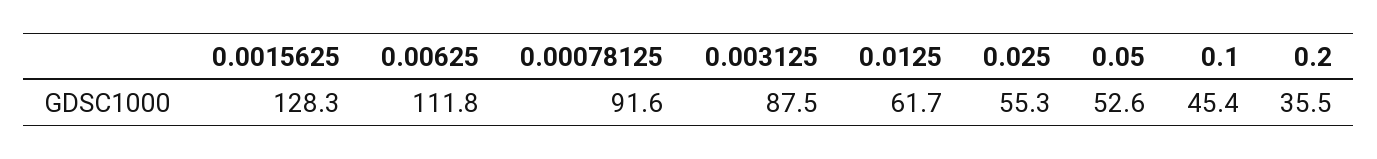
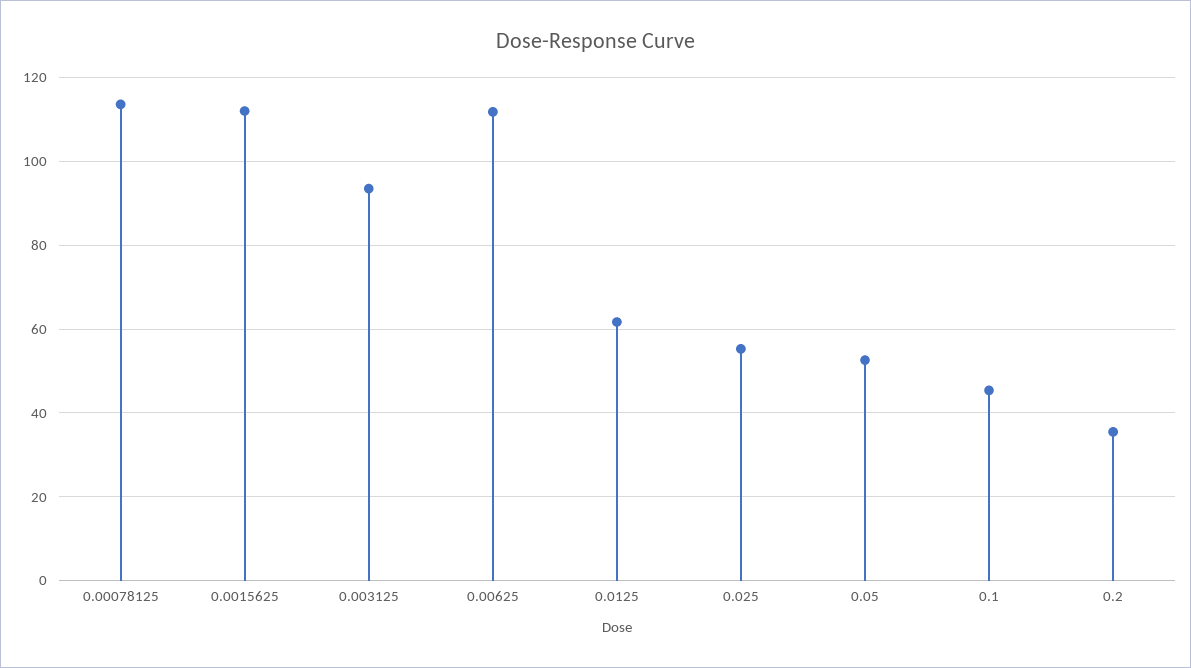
0.0015625: 128.3 -> 112
0.00078125: 91.6 -> 114
0.003125: 87.5 -> 94

